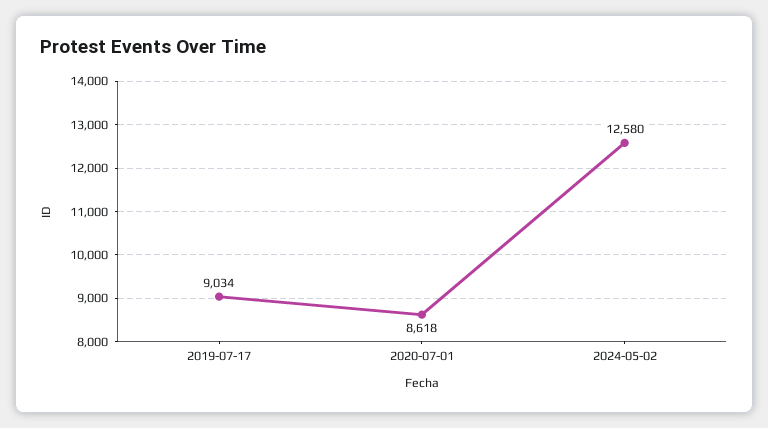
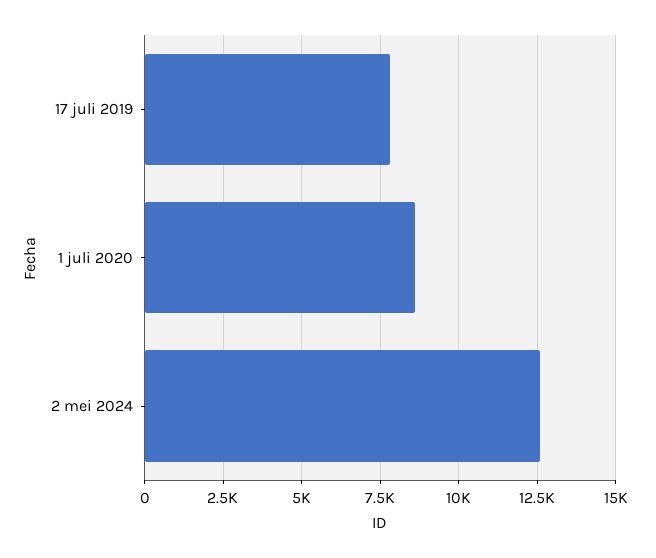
2019-07-17: 9034 -> 7750

